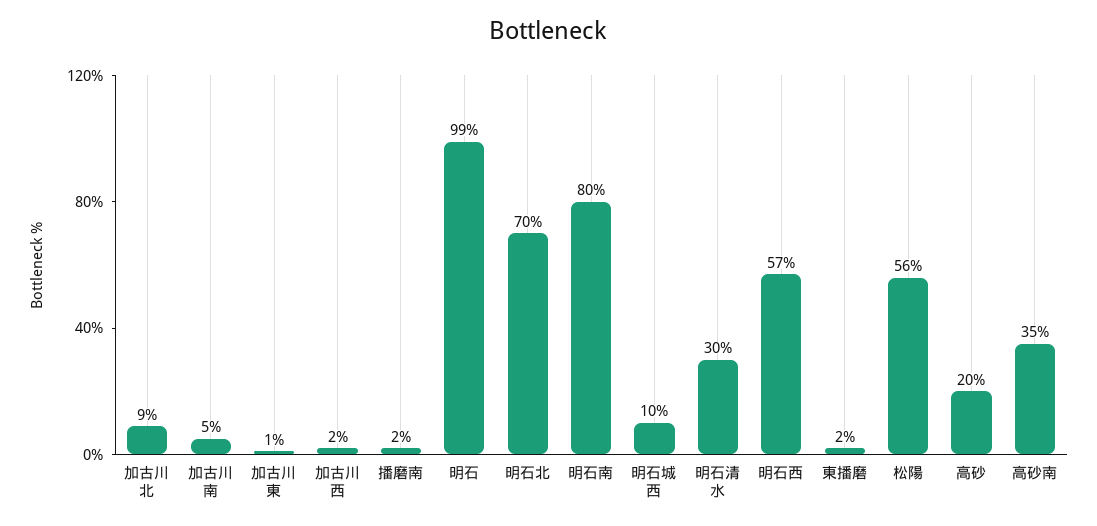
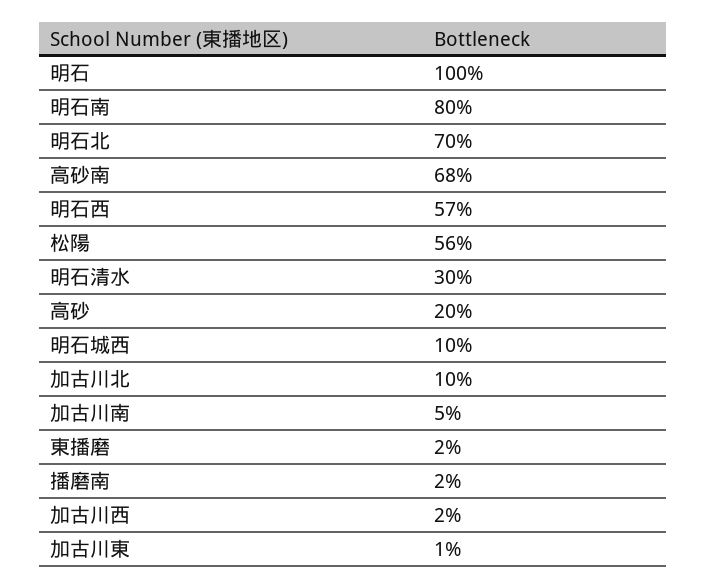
加古川北: 9 -> 10
明石: 99 -> 100
高砂南: 35 -> 68

